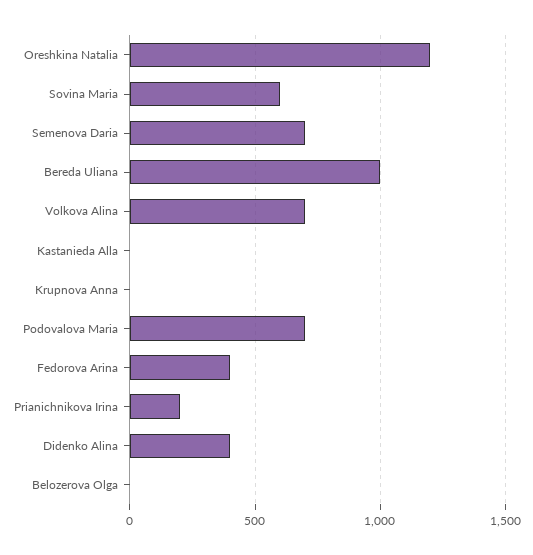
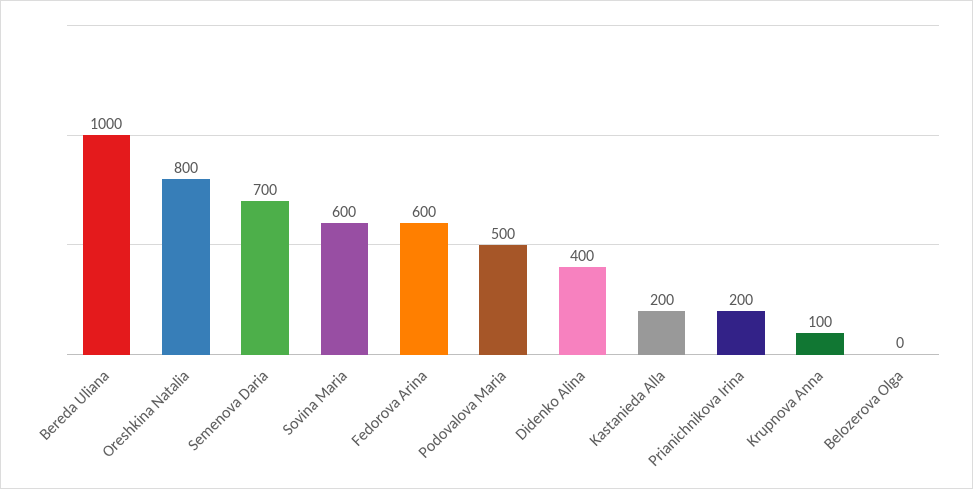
Oreshkina Natalia: 1200 -> 800
Volkova Alina: 700 -> none
Kastanieda Alla: 0 -> 200
Krupnova Anna: 0 -> 100
Podovalova Maria: 700 -> 500
Fedorova Arina: 400 -> 600

